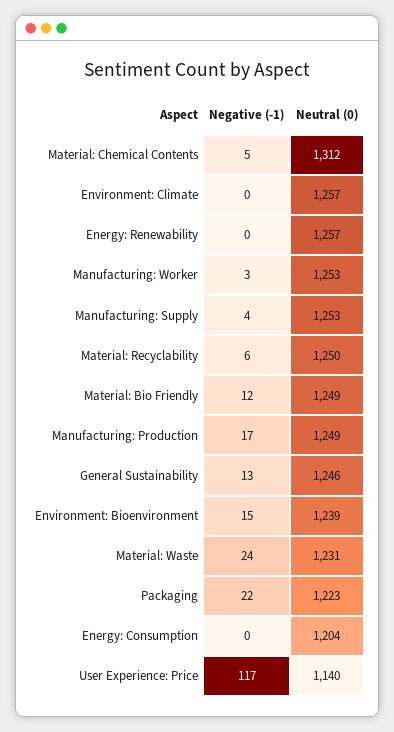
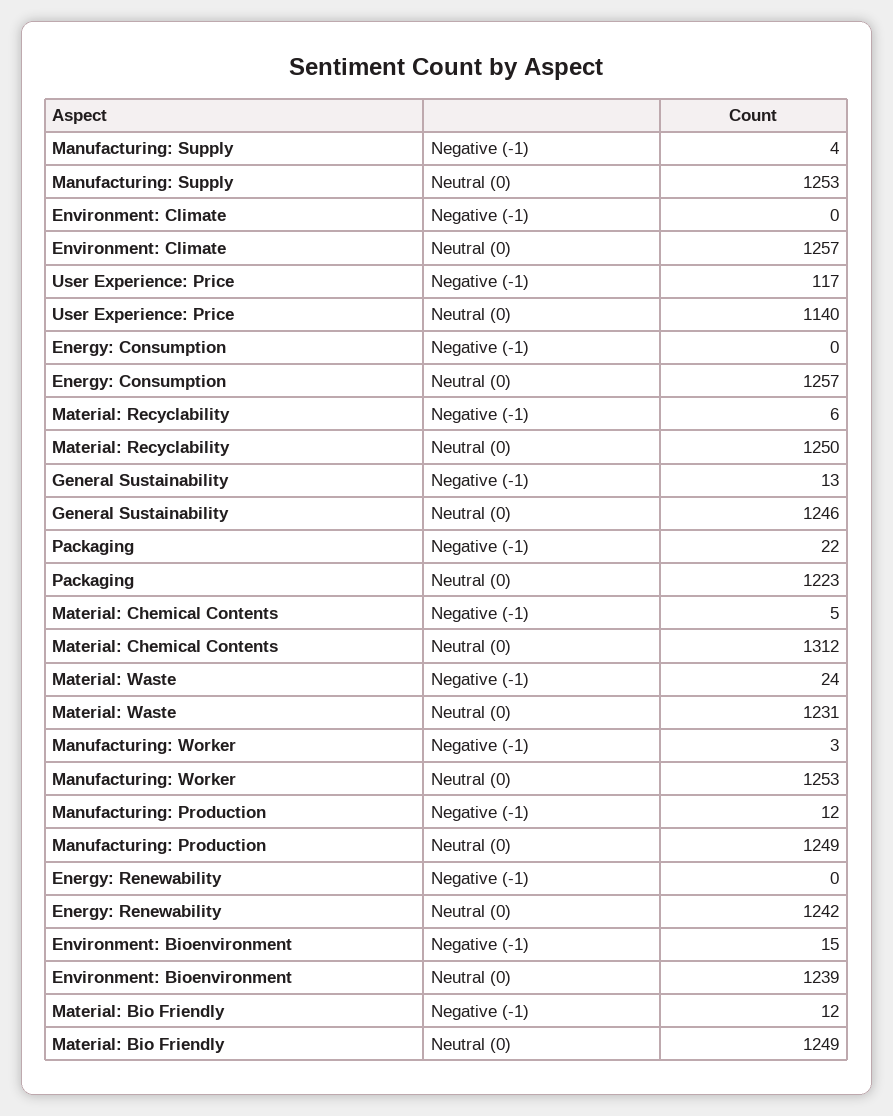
Neutral (0), Energy: Renewability: 1257 -> 1242
Negative (-1), Manufacturing: Production: 17 -> 12
Neutral (0), Energy: Consumption: 1204 -> 1257

